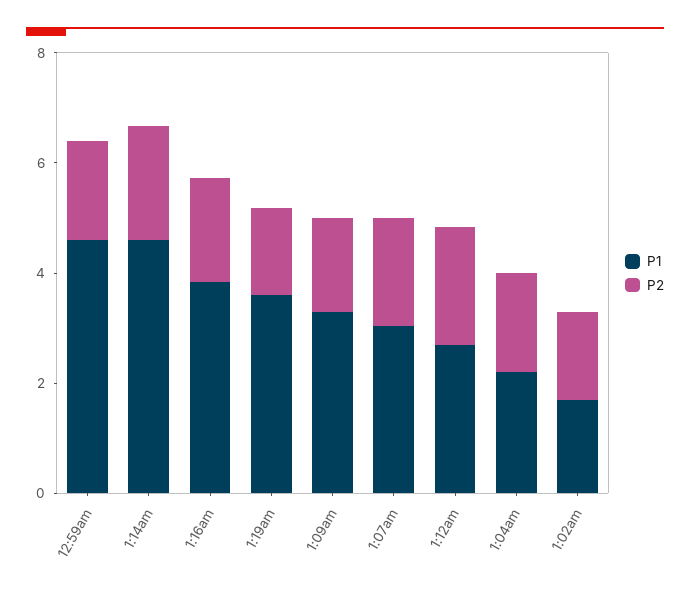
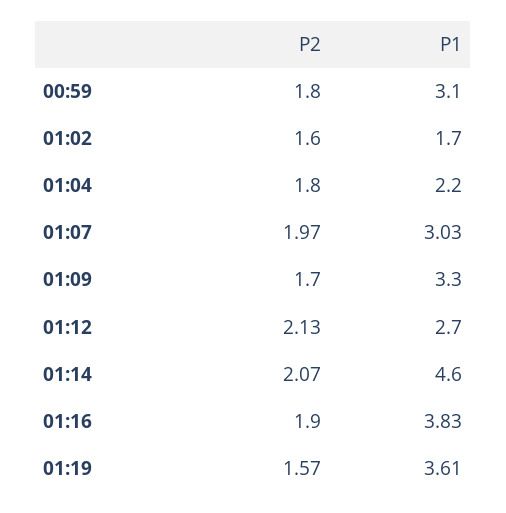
P1, 12:59am: 4.5 -> 3.1

